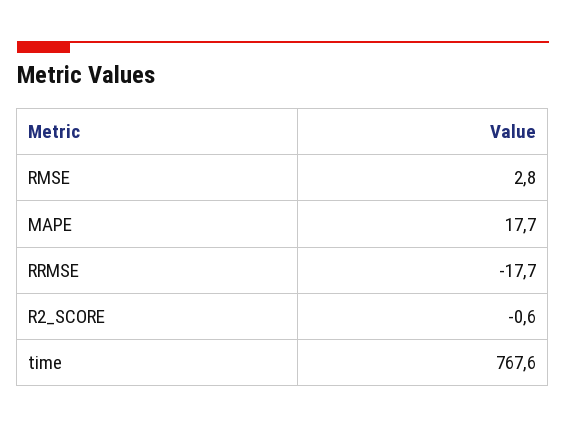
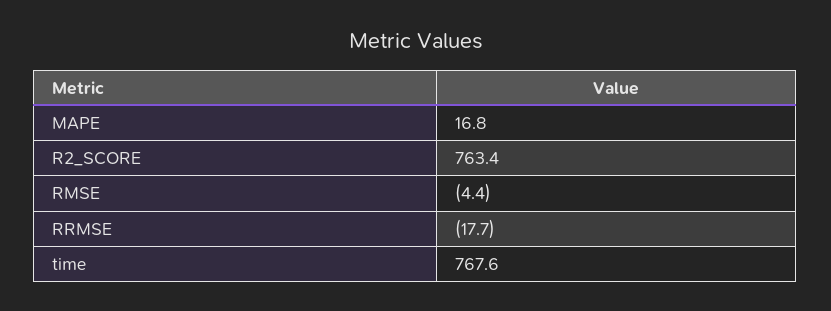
RMSE: 2.8 -> -4.4
MAPE: 17.7 -> 16.8
R2_SCORE: -0.6 -> 763.4

